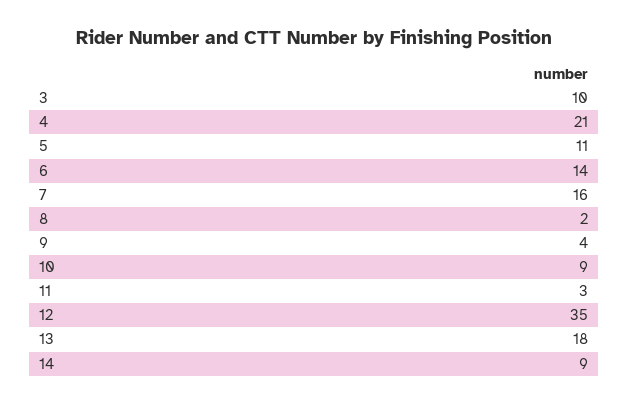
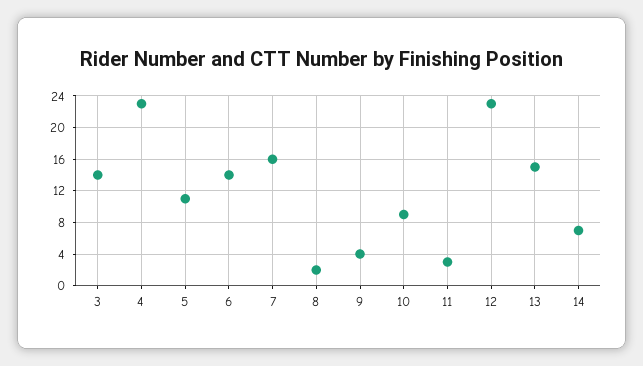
3: 10 -> 14
4: 21 -> 23
12: 35 -> 23
13: 18 -> 15
14: 9 -> 7

